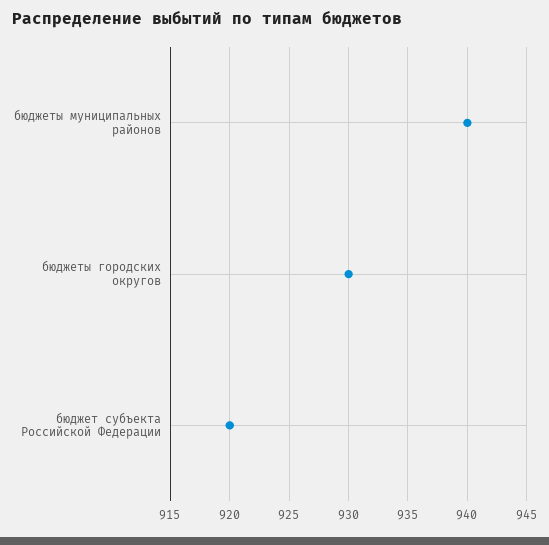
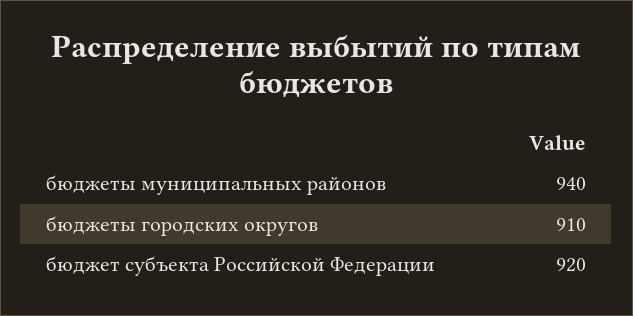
бюджеты городских округов: 930 -> 910

